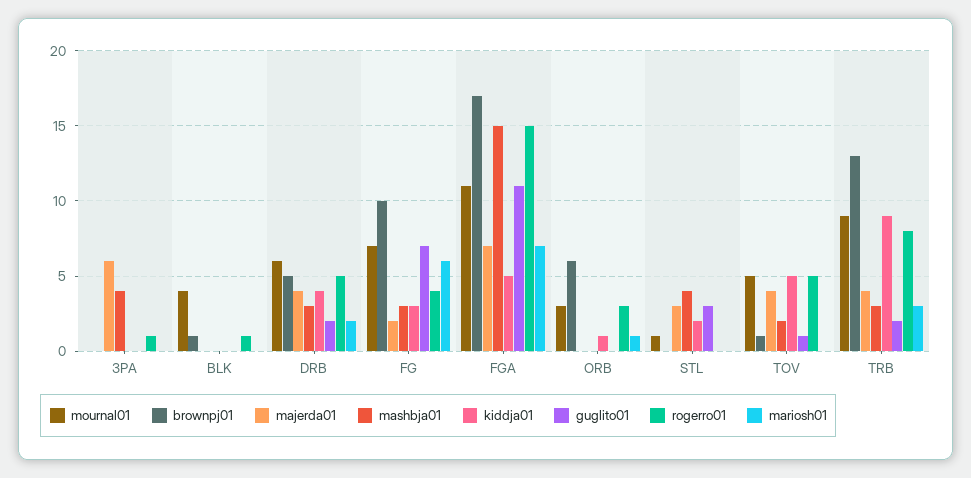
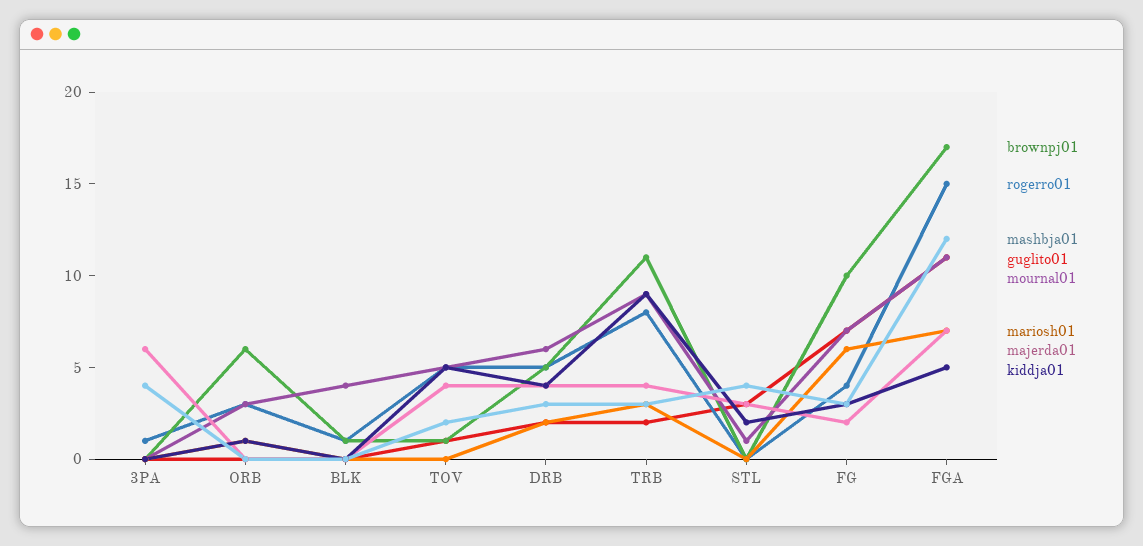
mashbja01, FGA: 15 -> 12
brownpj01, TRB: 13 -> 11

